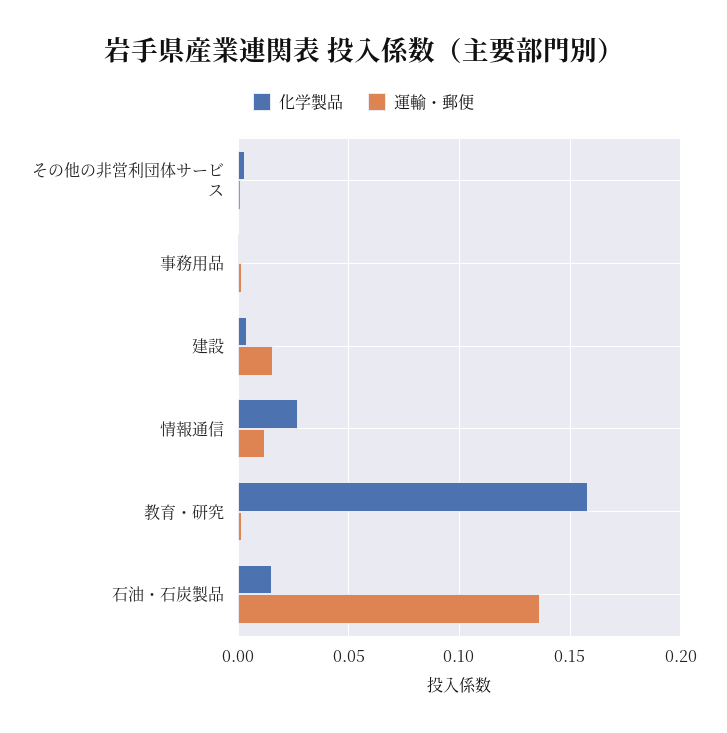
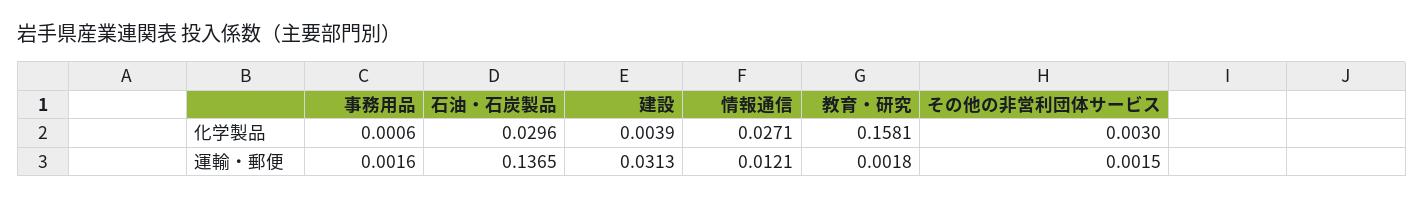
運輸・郵便, 建設: 0.015 -> 0.0313
化学製品, 石油・石炭製品: 0.015 -> 0.0296

